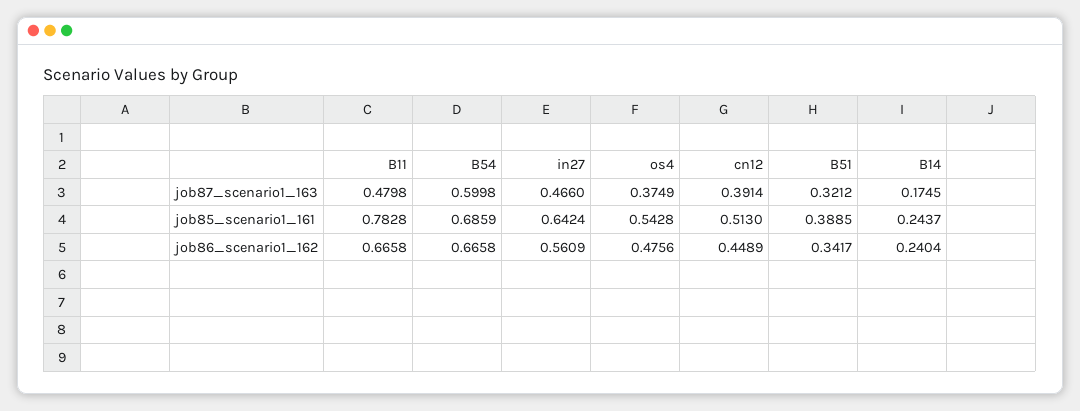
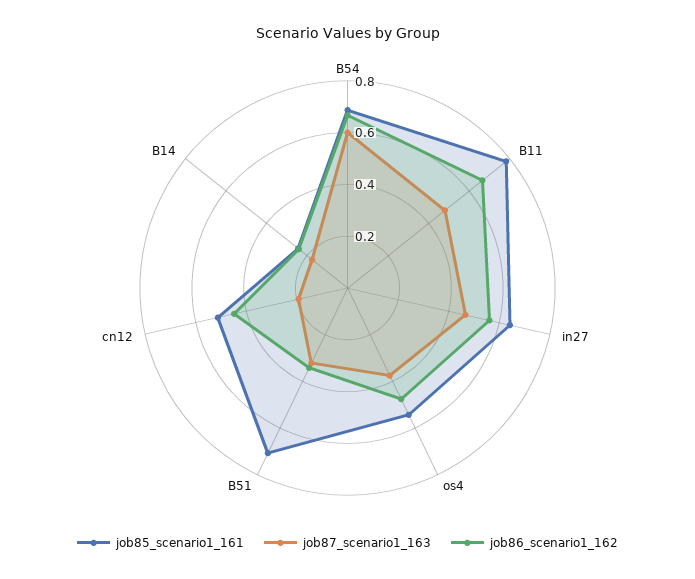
job87_scenario1_163, cn12: 0.3914 -> 0.2
job85_scenario1_161, B51: 0.3885 -> 0.7

